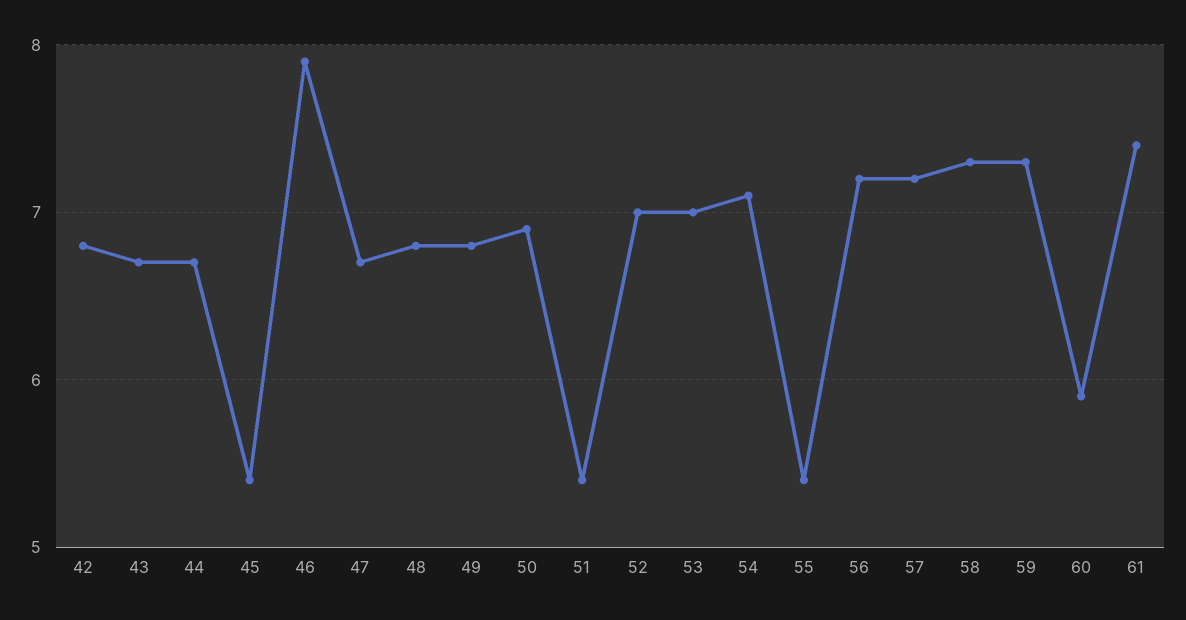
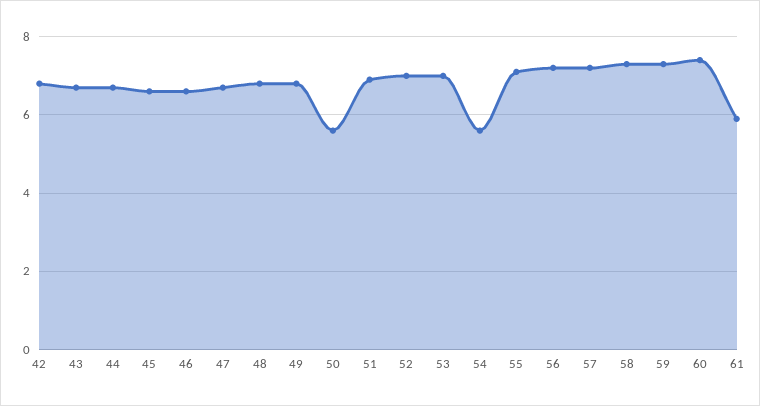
45: 5.4 -> 6.5
46: 7.9 -> 6.5
50: 6.9 -> 5.5
51: 5.4 -> 7
54: 7.1 -> 5.5
55: 5.4 -> 7
60: 5.9 -> 7.5
61: 7.4 -> 6

